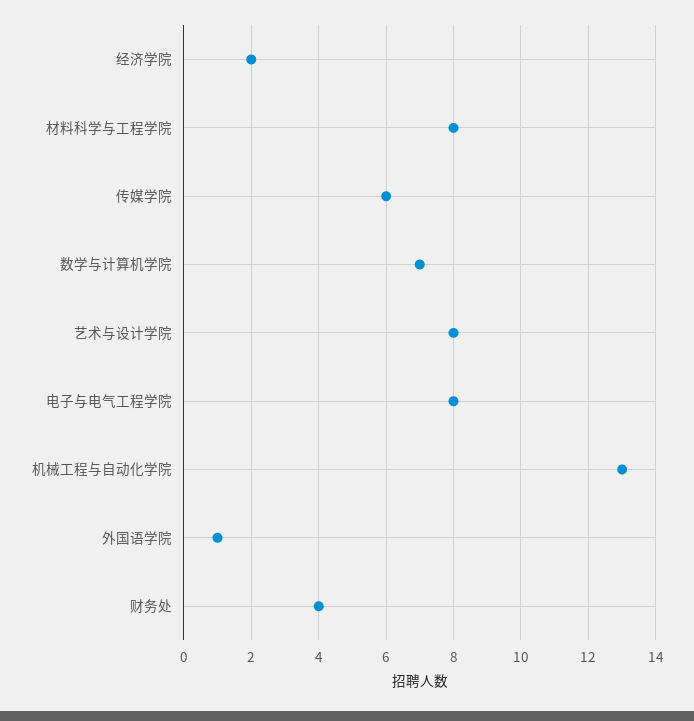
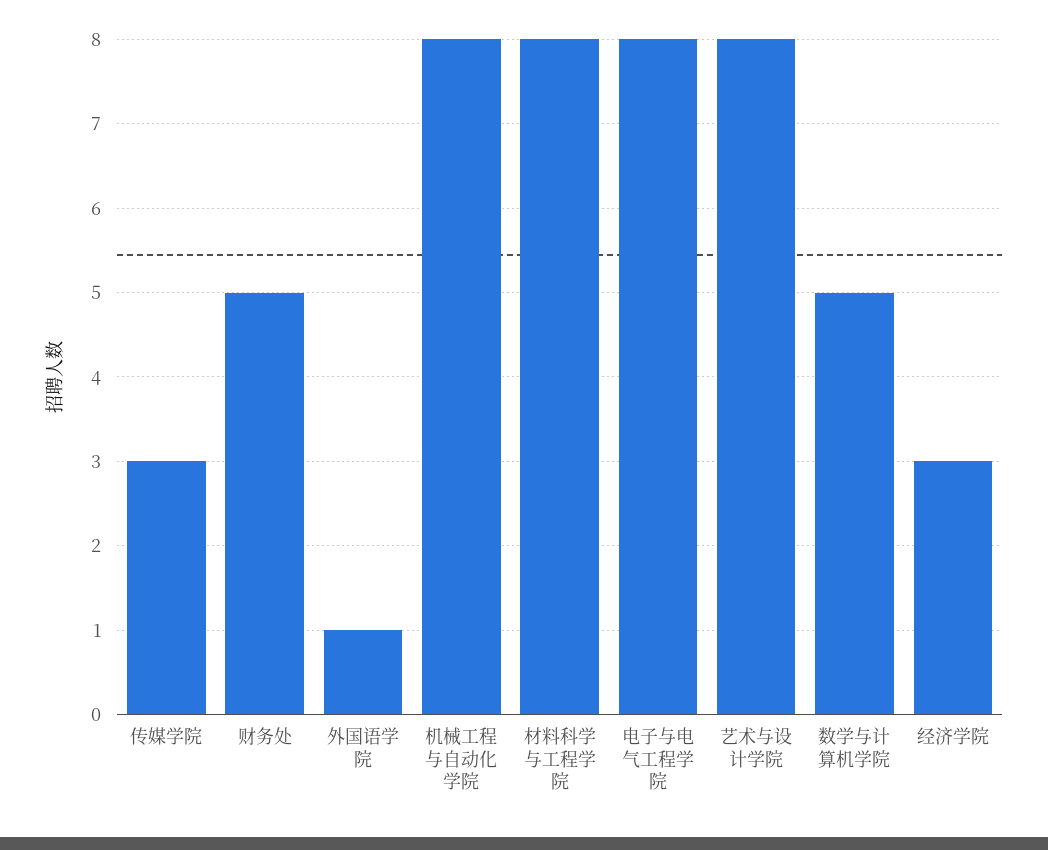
经济学院: 2 -> 3
传媒学院: 6 -> 3
数学与计算机学院: 7 -> 5
机械工程与自动化学院: 13 -> 8
财务处: 4 -> 5

